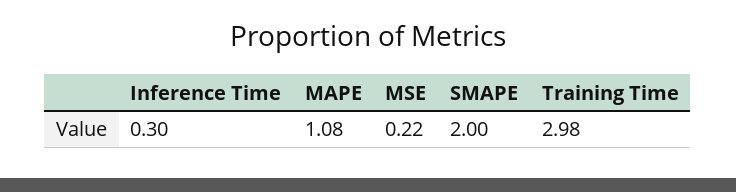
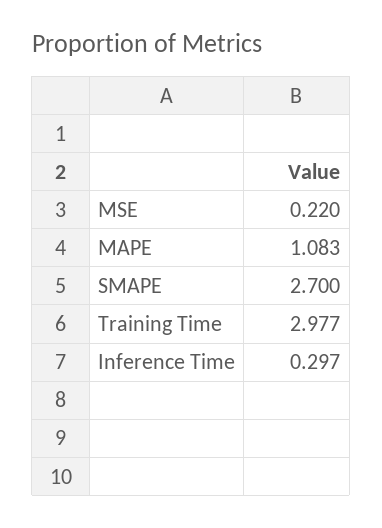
SMAPE: 2 -> 2.7

